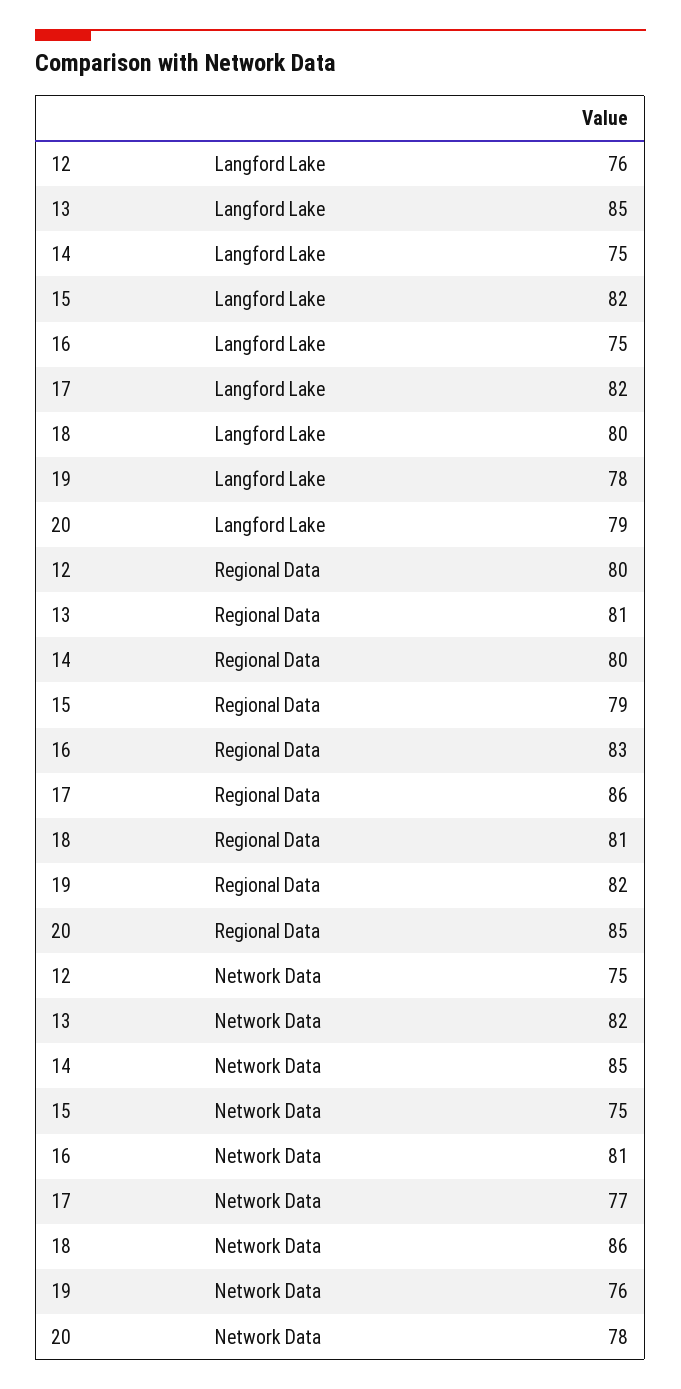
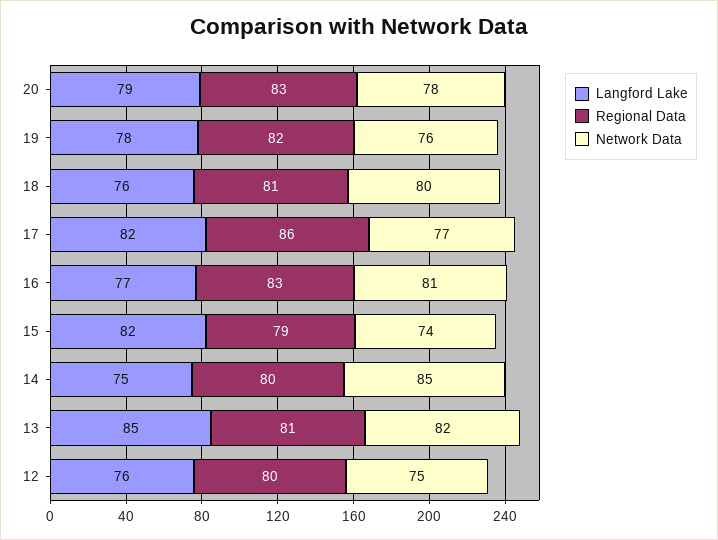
Langford Lake, 16: 75 -> 77
Langford Lake, 18: 80 -> 76
Regional Data, 20: 85 -> 83
Network Data, 15: 75 -> 74
Network Data, 18: 86 -> 80

